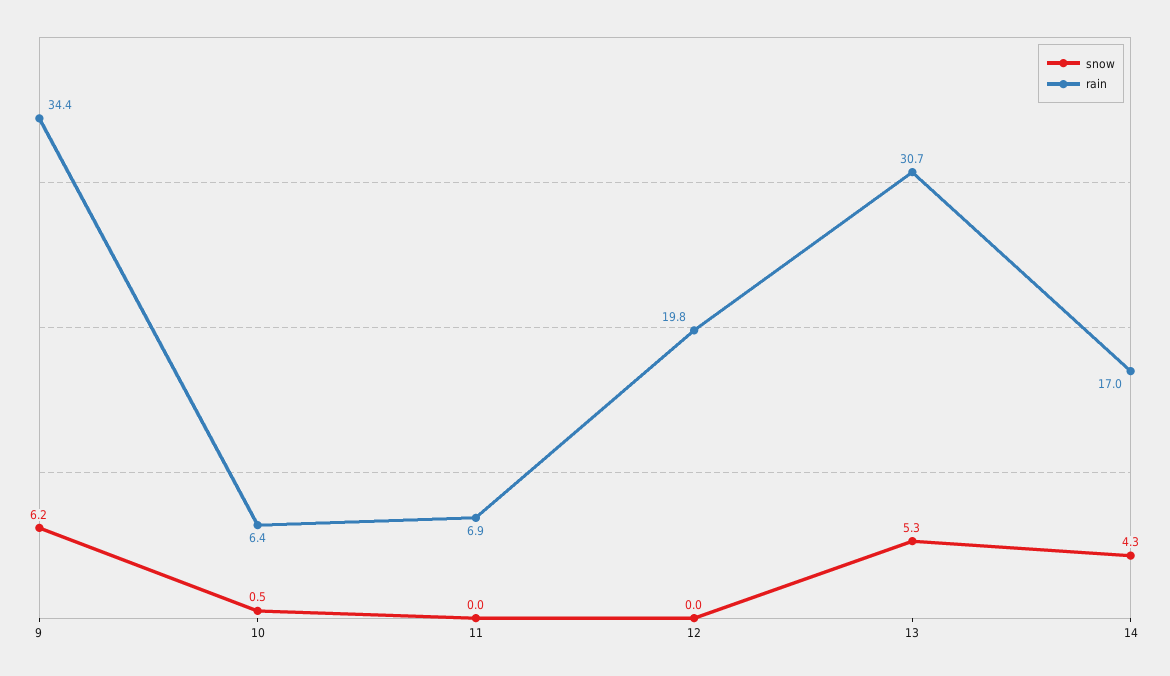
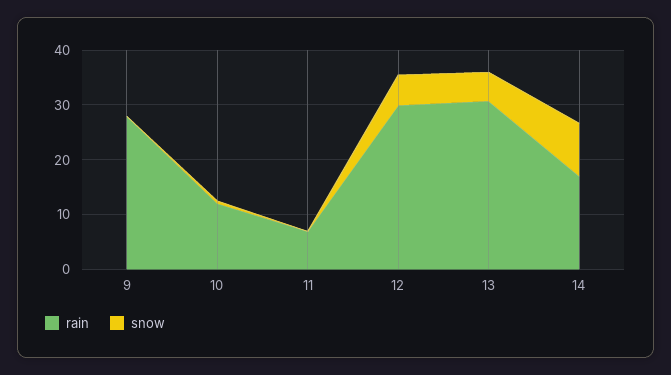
snow, 9: 6.2 -> 0
rain, 9: 34.4 -> 28
rain, 10: 6.4 -> 12
snow, 12: 0 -> 6
rain, 12: 19.8 -> 30
snow, 14: 4.3 -> 10

